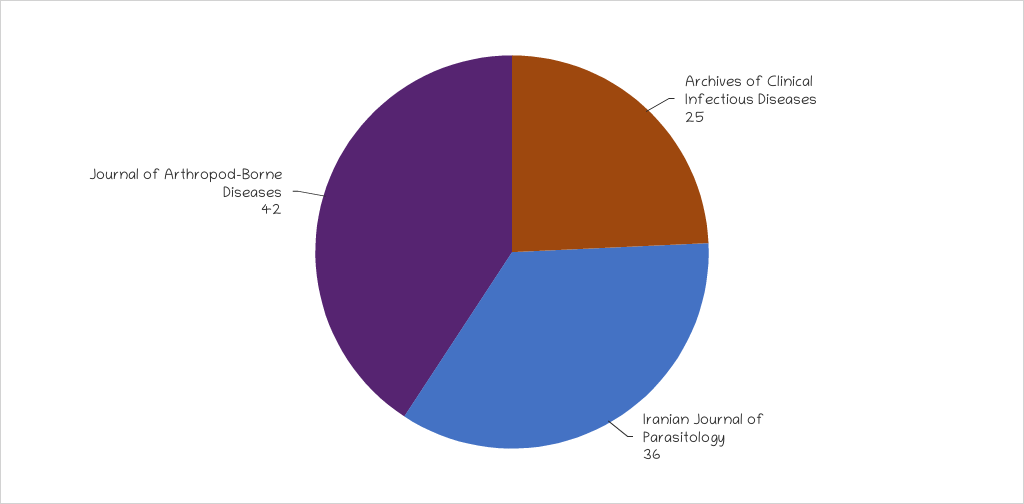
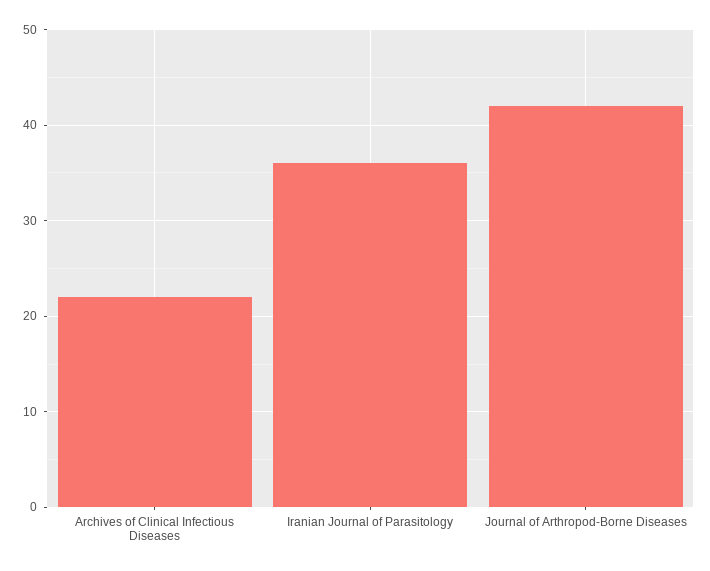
Archives of Clinical Infectious Diseases: 25 -> 22

